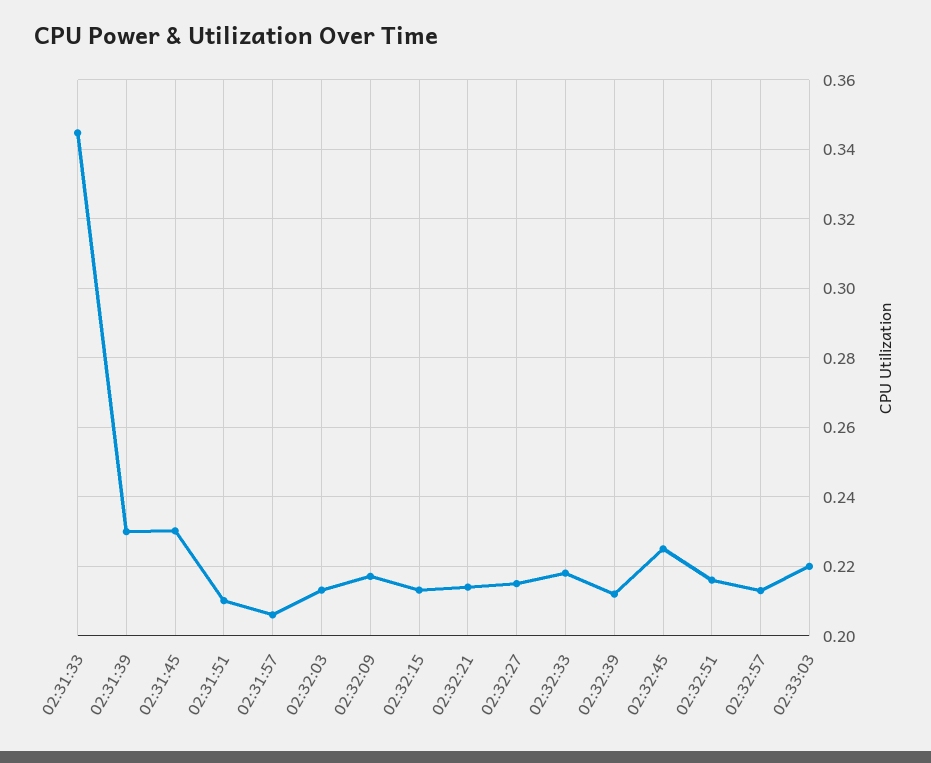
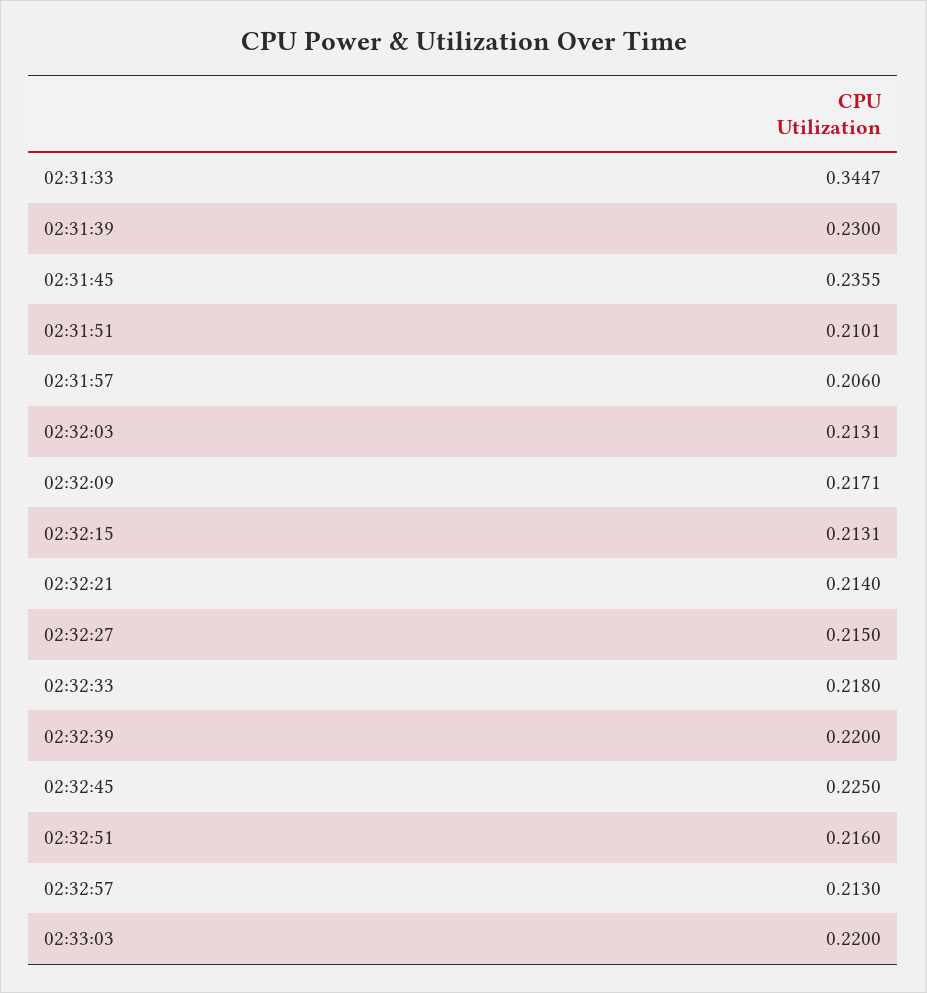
02:31:45: 0.23 -> 0.2355
02:32:39: 0.212 -> 0.22

